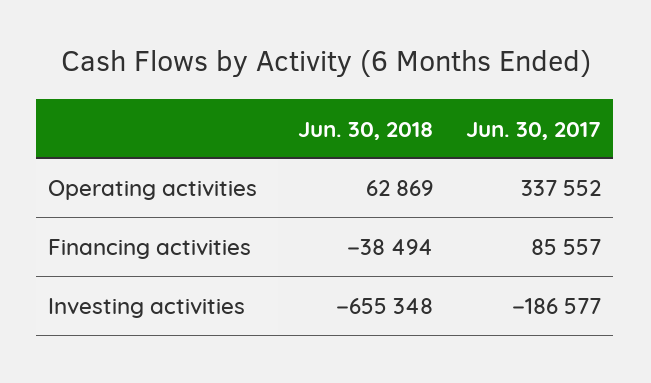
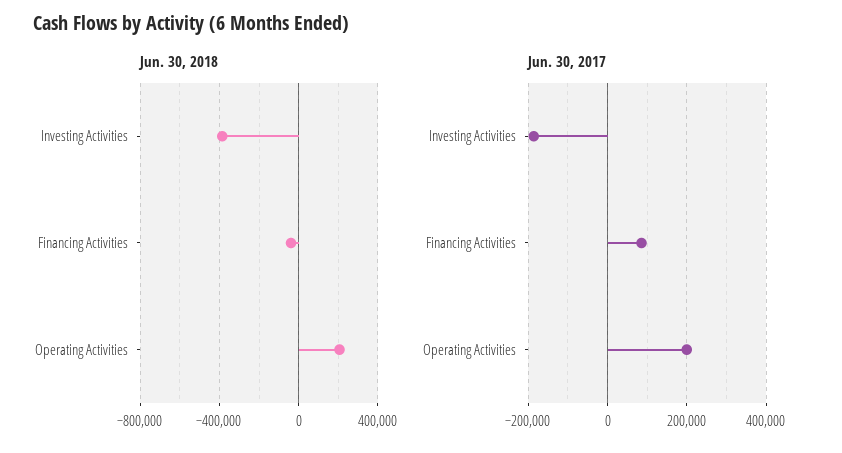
Jun. 30, 2018, Operating activities: 62869 -> 200000
Jun. 30, 2017, Operating activities: 337552 -> 200000
Jun. 30, 2018, Investing activities: -655348 -> -400000

